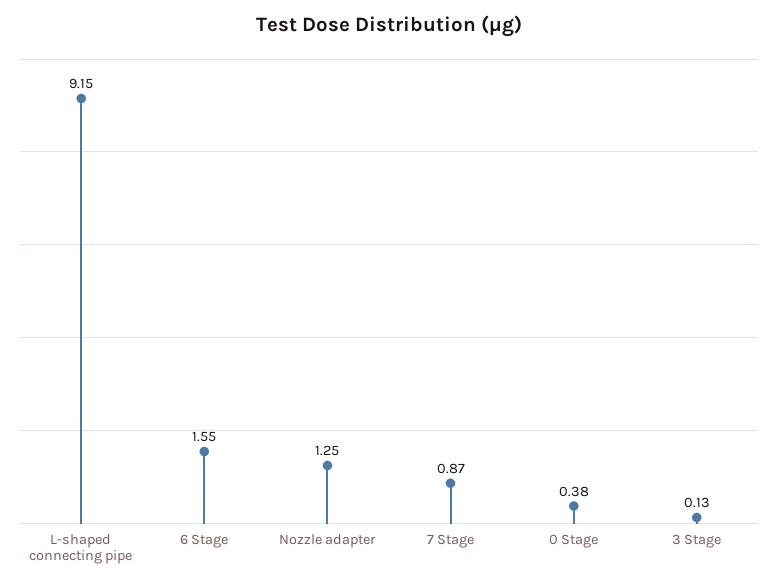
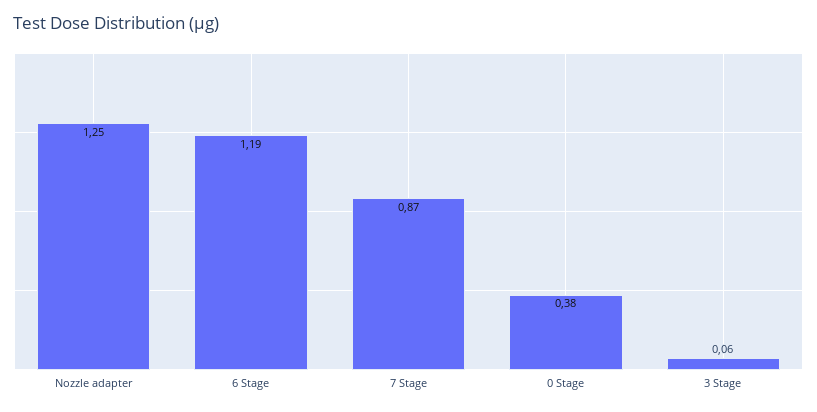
L-shaped connecting pipe: 9.15 -> none
6 Stage: 1.55 -> 1.19
3 Stage: 0.13 -> 0.06

